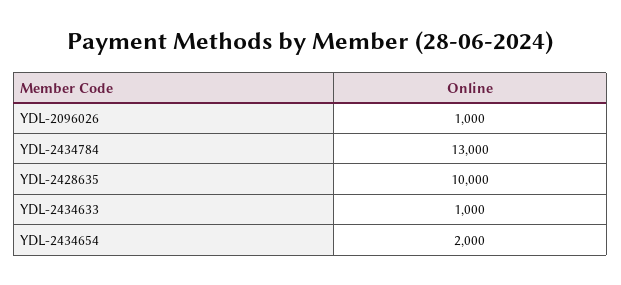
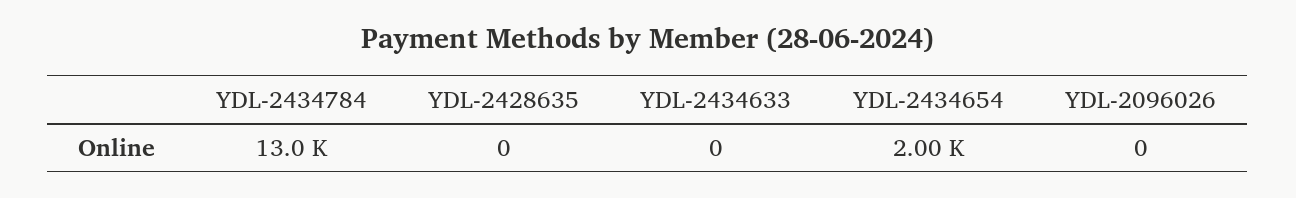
YDL-2096026: 1000 -> 0
YDL-2428635: 10000 -> 0
YDL-2434633: 1000 -> 0

